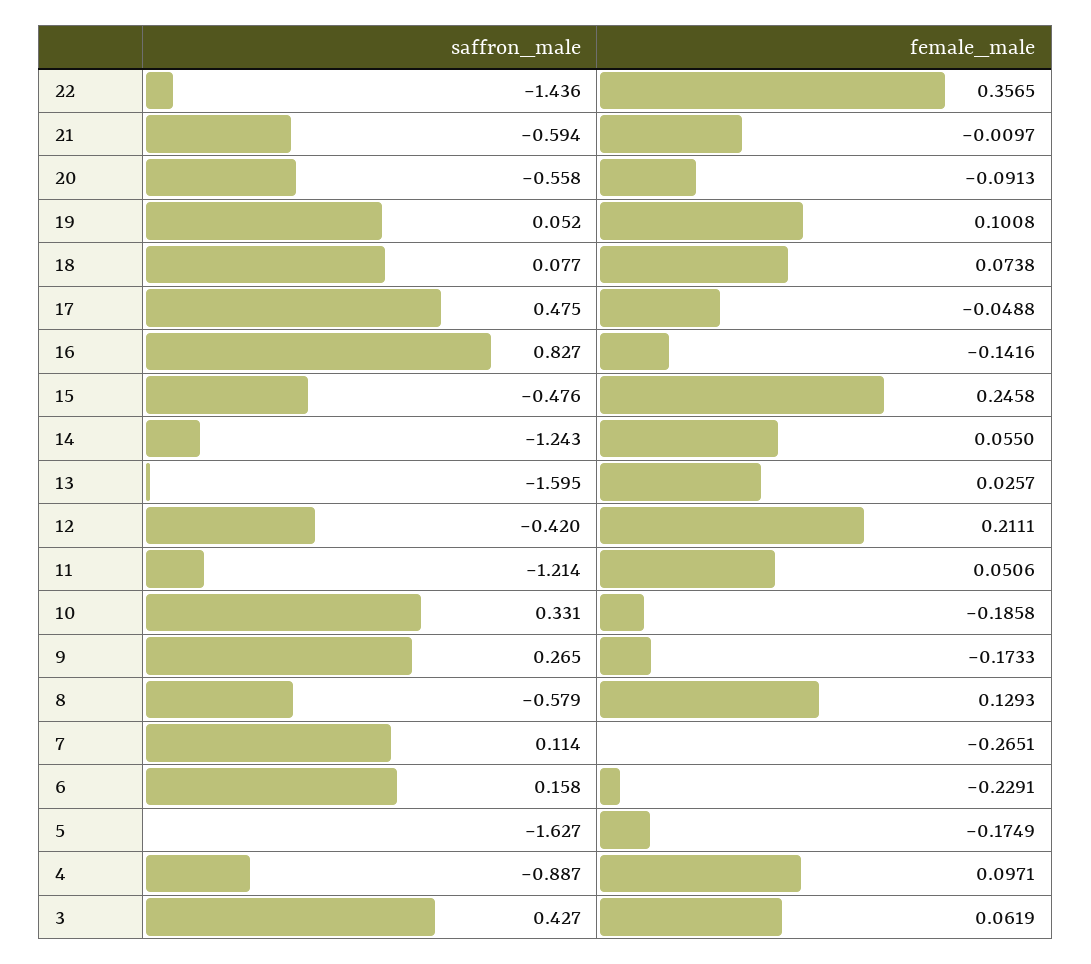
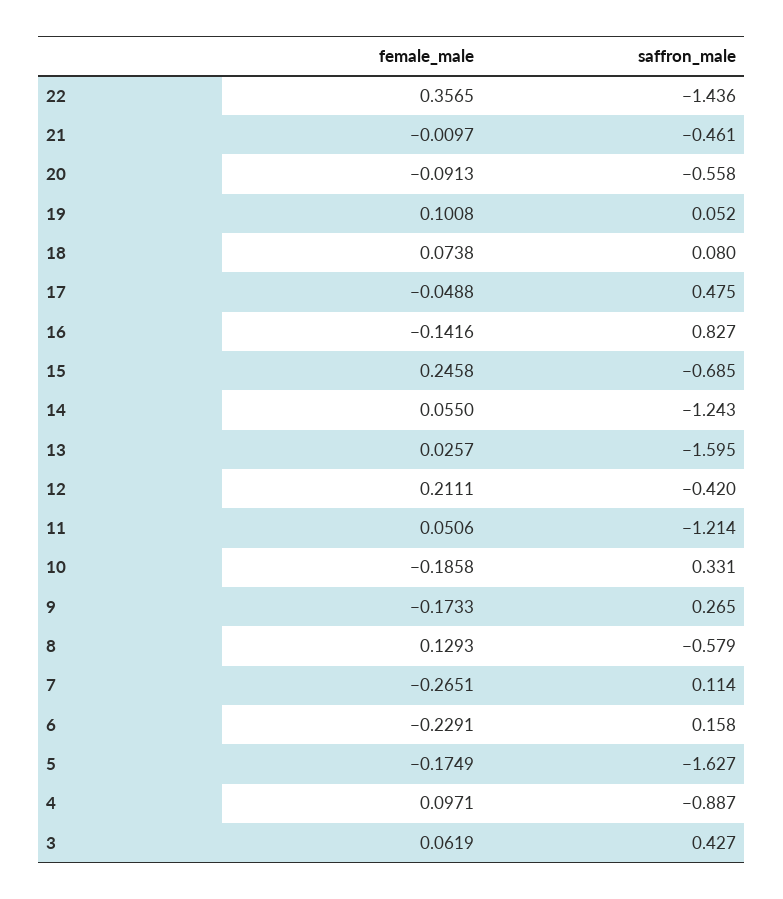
saffron_male, 21: -0.594 -> -0.461
saffron_male, 18: 0.077 -> 0.08
saffron_male, 15: -0.476 -> -0.685

